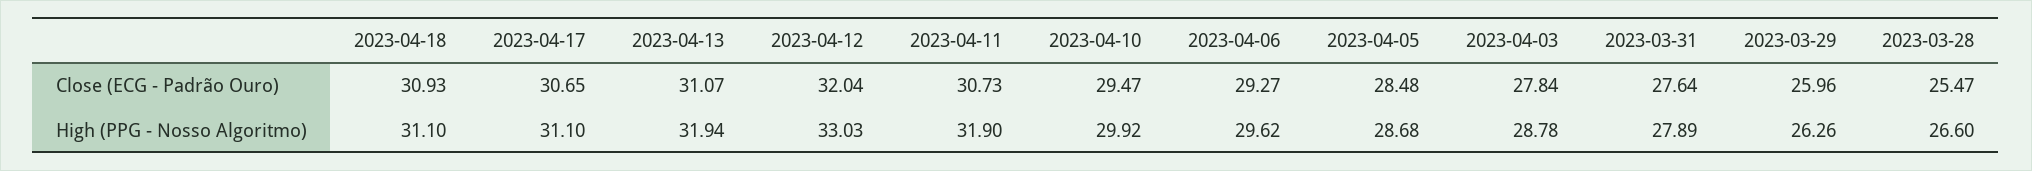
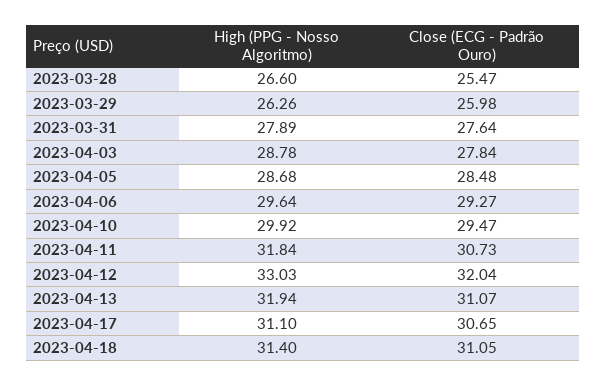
2023-04-18, Close (ECG - Padrão Ouro): 30.93 -> 31.05
2023-03-29, Close (ECG - Padrão Ouro): 25.96 -> 25.98
2023-04-18, High (PPG - Nosso Algoritmo): 31.1 -> 31.4
2023-04-11, High (PPG - Nosso Algoritmo): 31.9 -> 31.84
2023-04-06, High (PPG - Nosso Algoritmo): 29.62 -> 29.64

